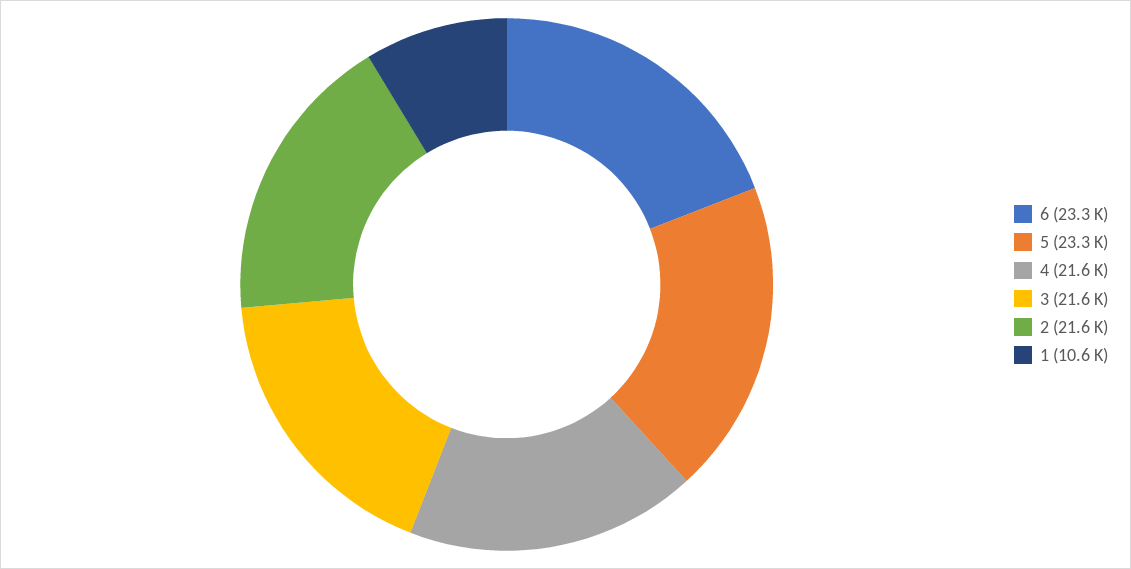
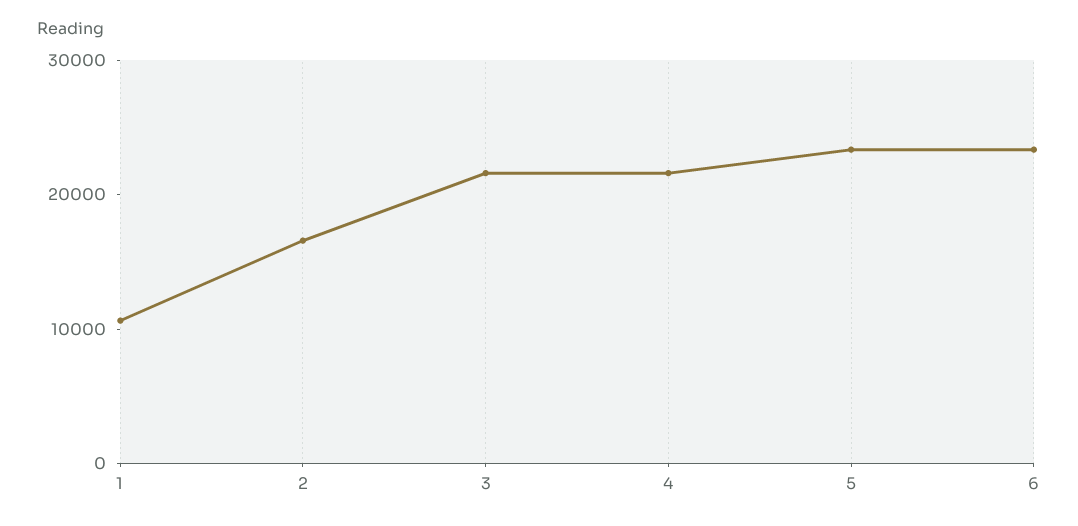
2: 21600 -> 16000

